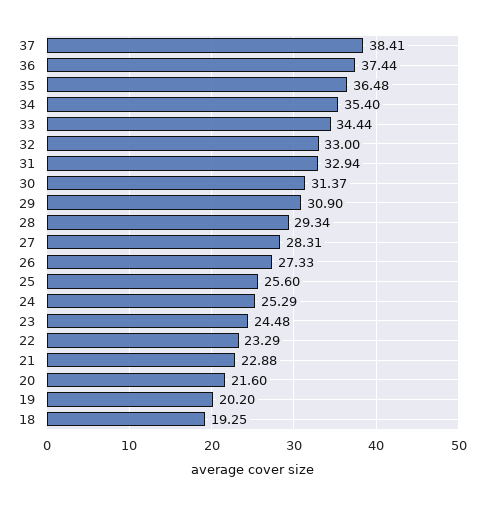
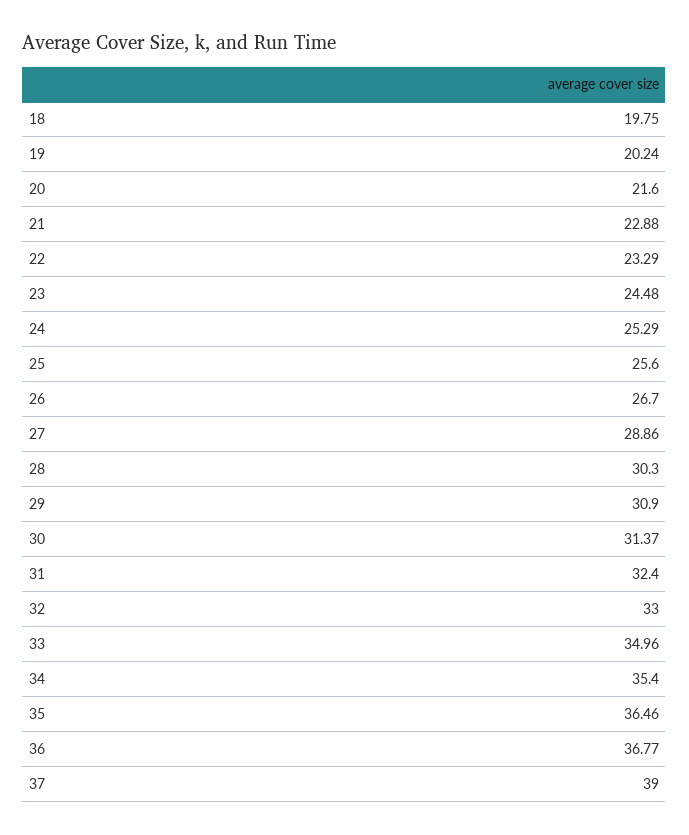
37: 38.41 -> 39
36: 37.44 -> 36.77
35: 36.48 -> 36.46
33: 34.44 -> 34.96
31: 32.94 -> 32.4
28: 29.34 -> 30.3
27: 28.31 -> 28.86
26: 27.33 -> 26.7
19: 20.2 -> 20.24
18: 19.25 -> 19.75

